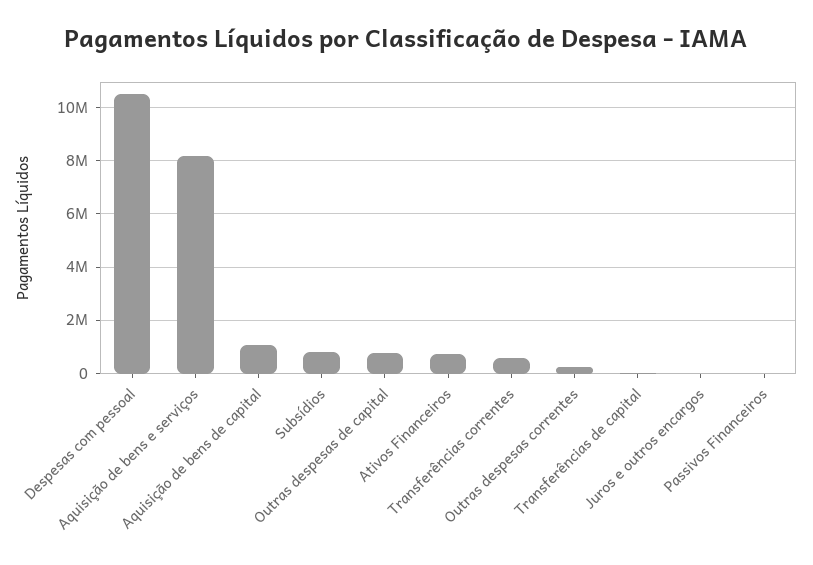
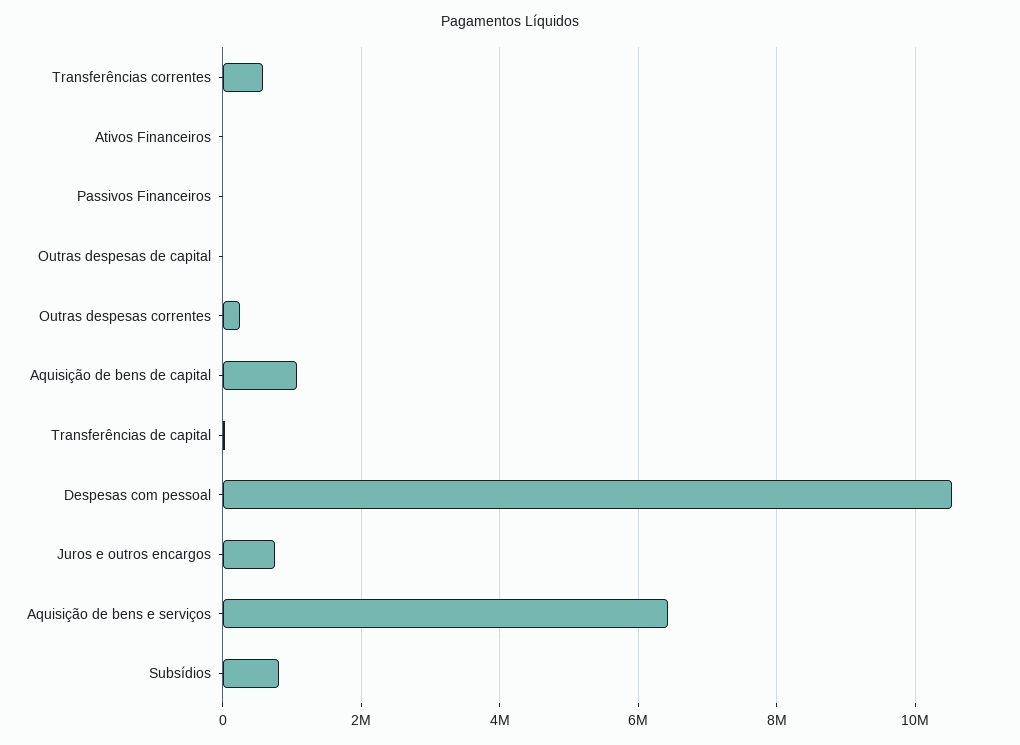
Aquisição de bens e serviços: 8250000 -> 6400000
Outras despesas de capital: 750000 -> 0
Ativos Financeiros: 750000 -> 0
Juros e outros encargos: 0 -> 800000

